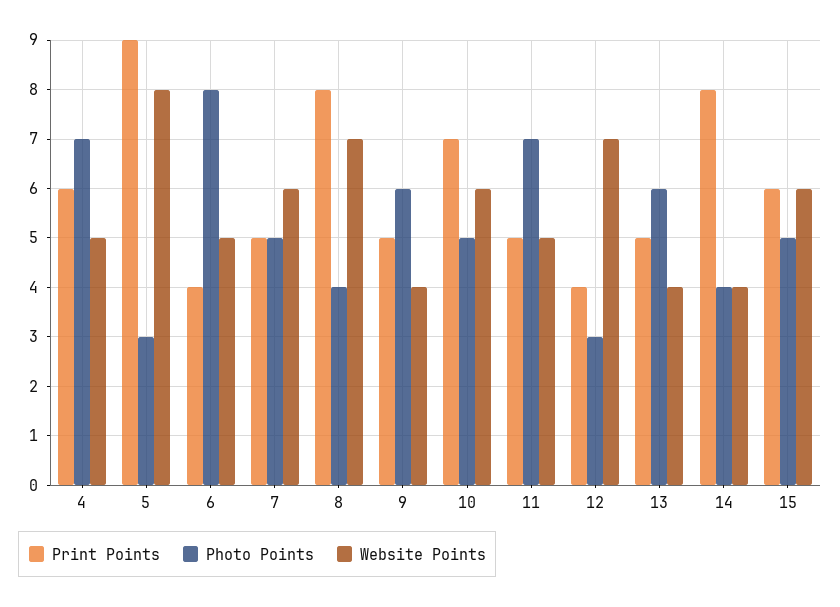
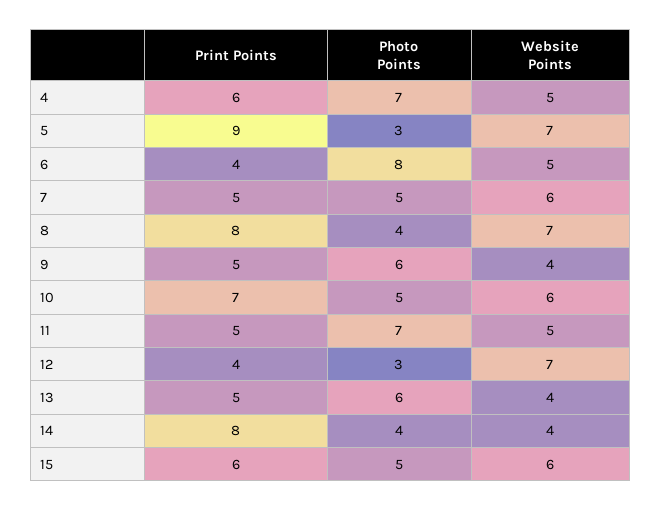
Website Points, 5: 8 -> 7

